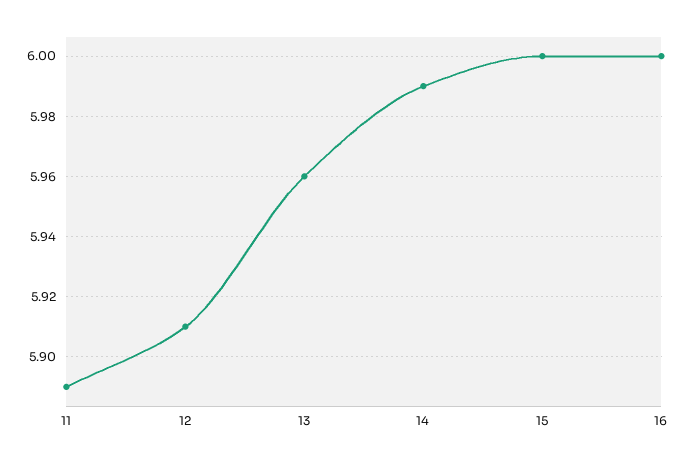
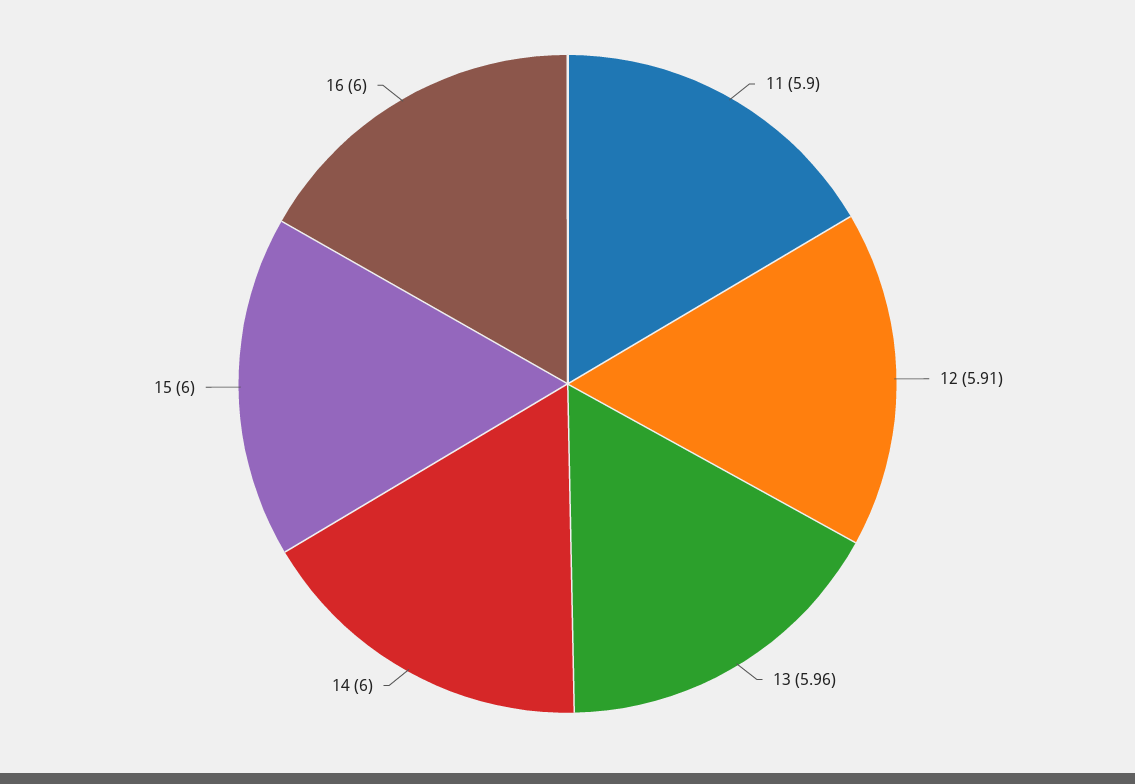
11: 5.89 -> 5.9
14: 5.99 -> 6

